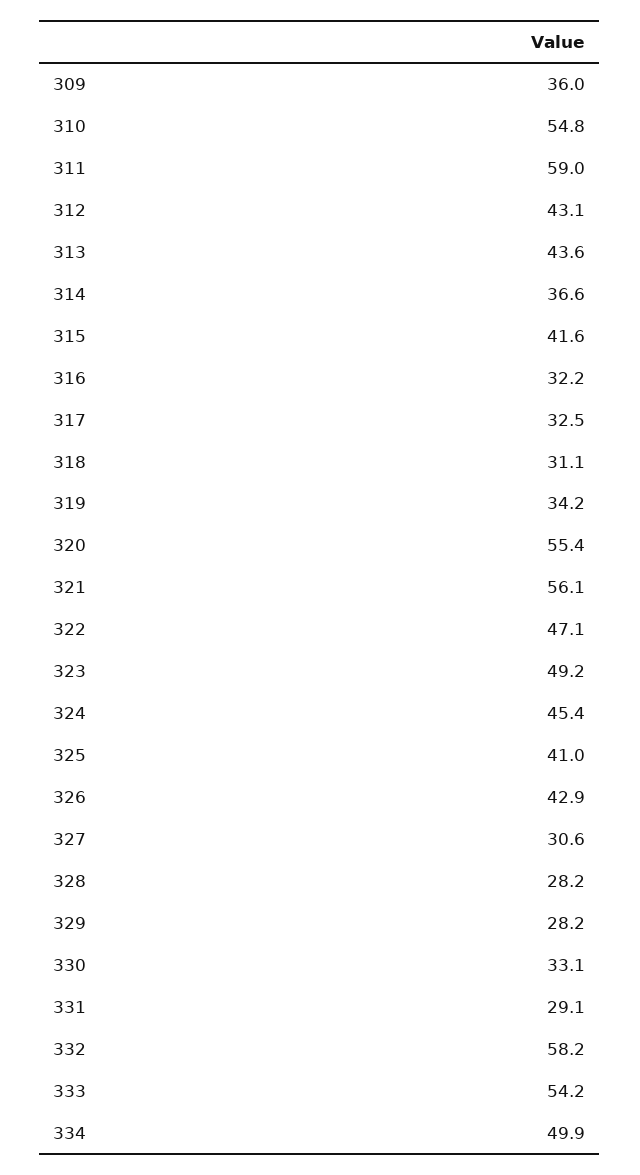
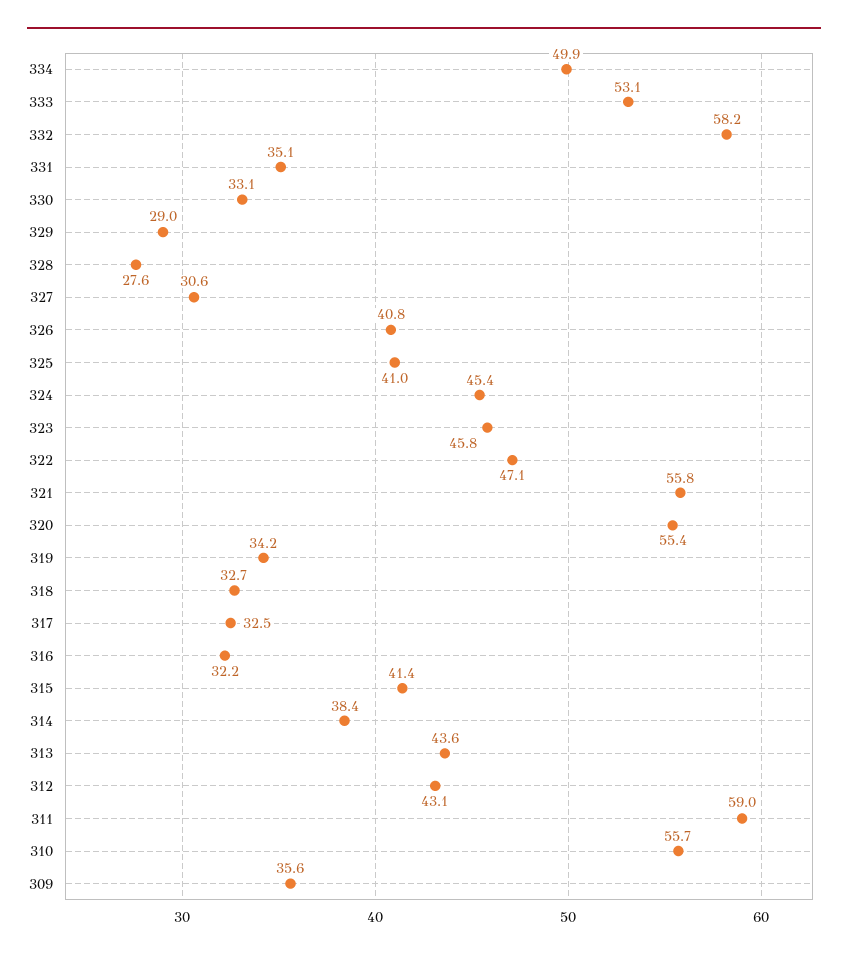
309: 36 -> 35.6
310: 54.8 -> 55.7
314: 36.6 -> 38.4
315: 41.6 -> 41.4
318: 31.1 -> 32.7
321: 56.1 -> 55.8
323: 49.2 -> 45.8
326: 42.9 -> 40.8
328: 28.2 -> 27.6
329: 28.2 -> 29
331: 29.1 -> 35.1
333: 54.2 -> 53.1

